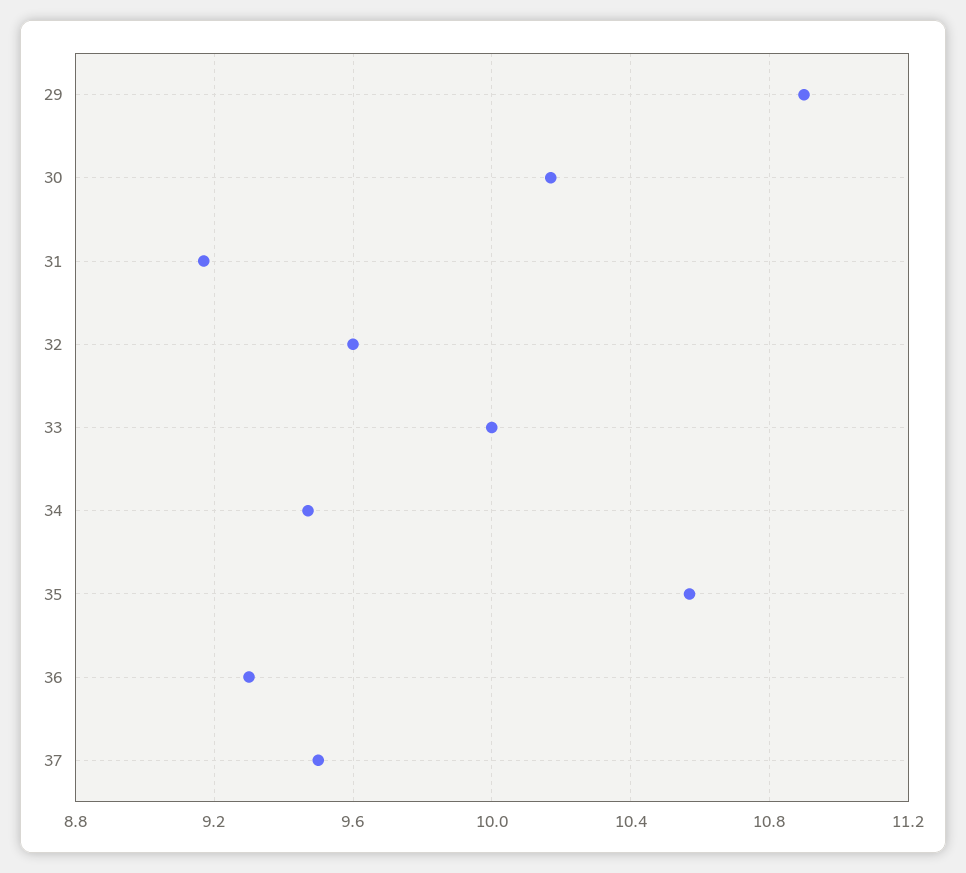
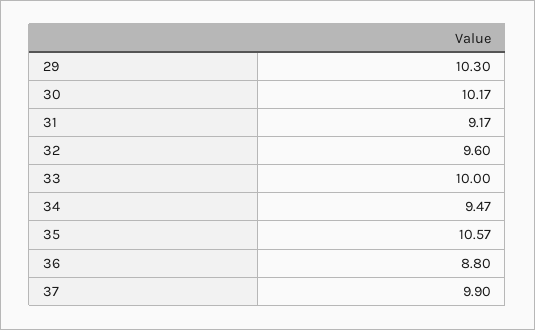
29: 10.9 -> 10.3
36: 9.3 -> 8.8
37: 9.5 -> 9.9

